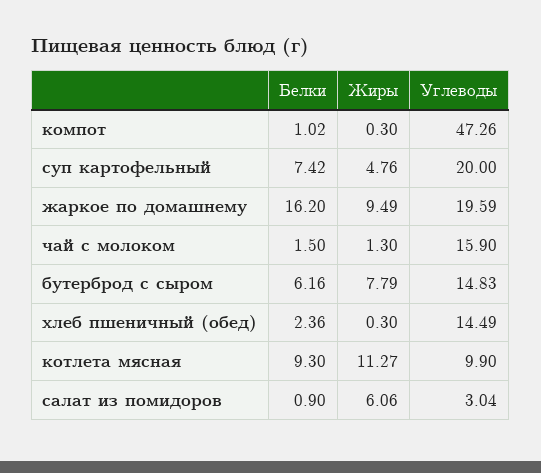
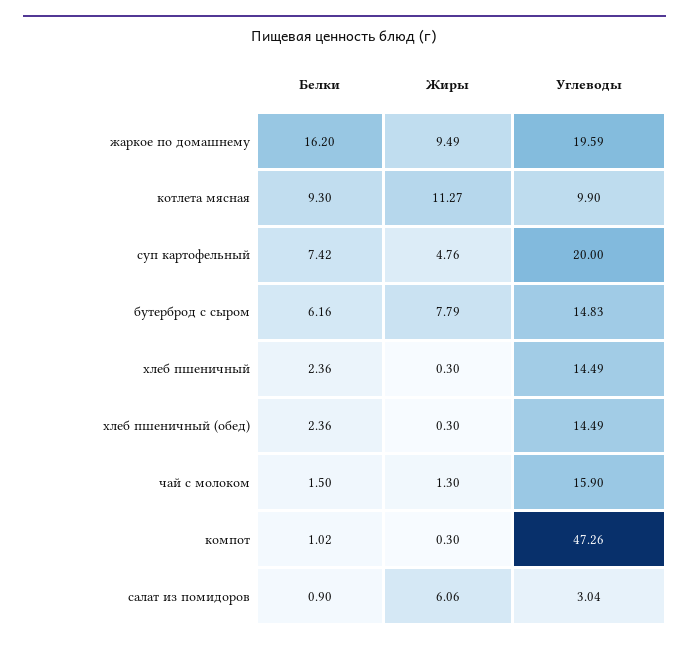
Белки, хлеб пшеничный: none -> 2.36
Жиры, хлеб пшеничный: none -> 0.3
Углеводы, хлеб пшеничный: none -> 14.49

